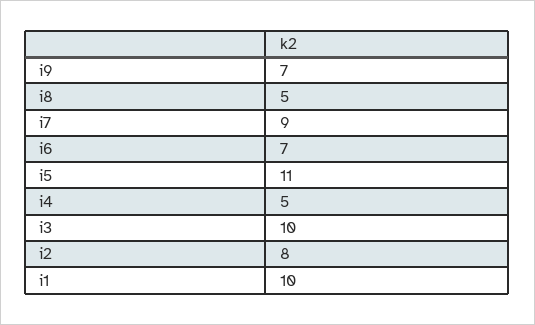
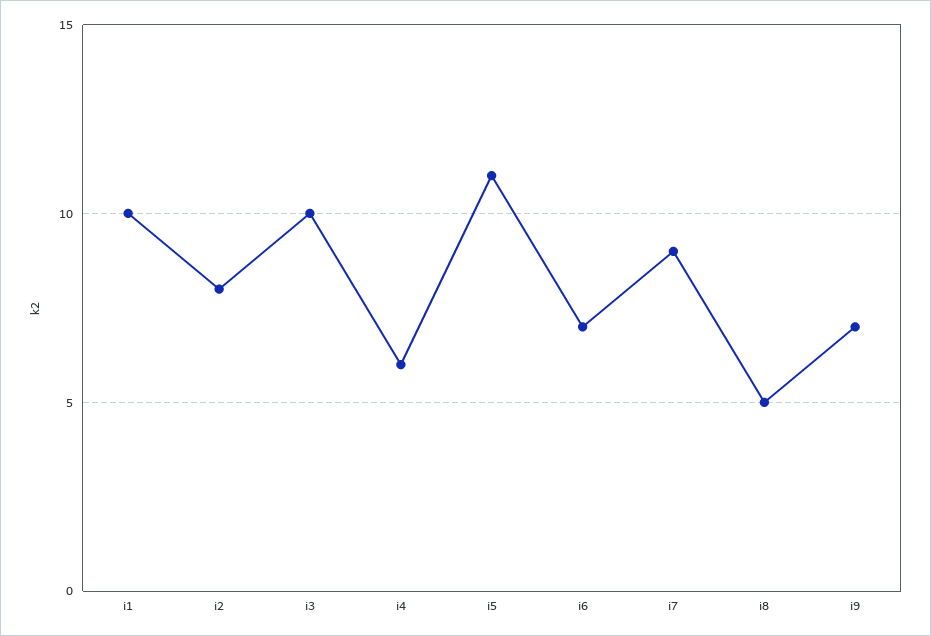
i4: 5 -> 6

